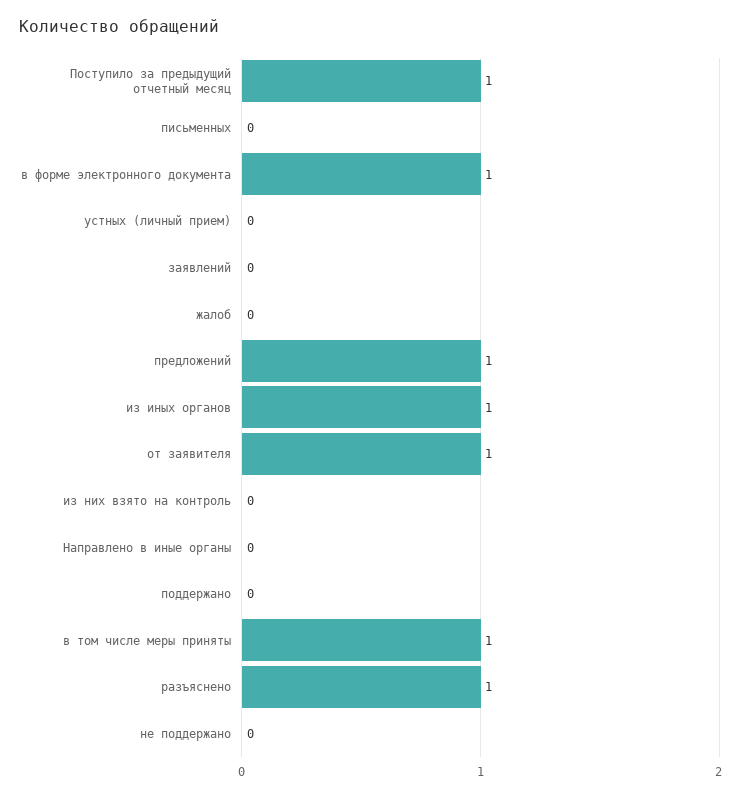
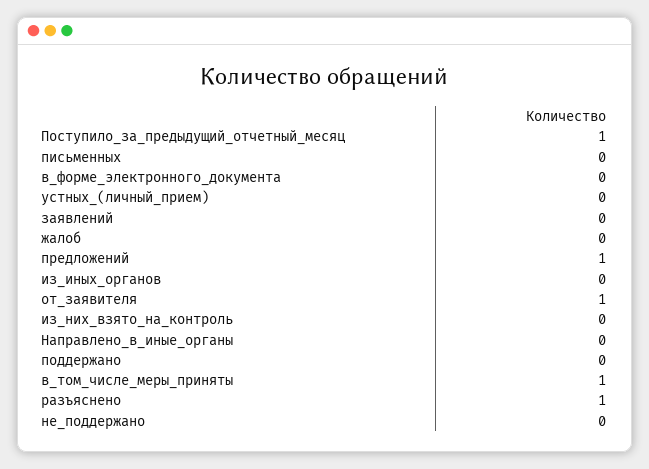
в форме электронного документа: 1 -> 0
из иных органов: 1 -> 0

